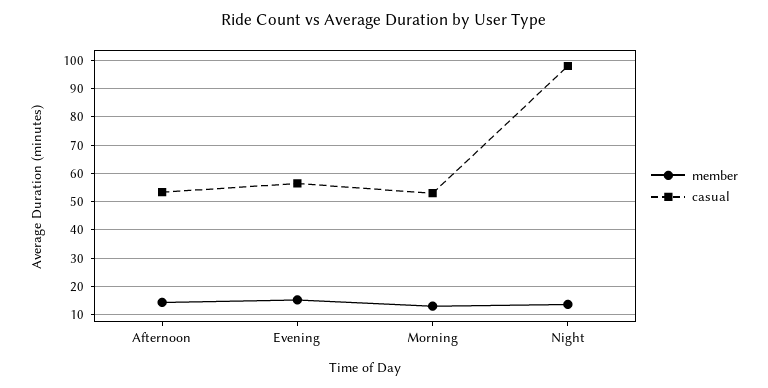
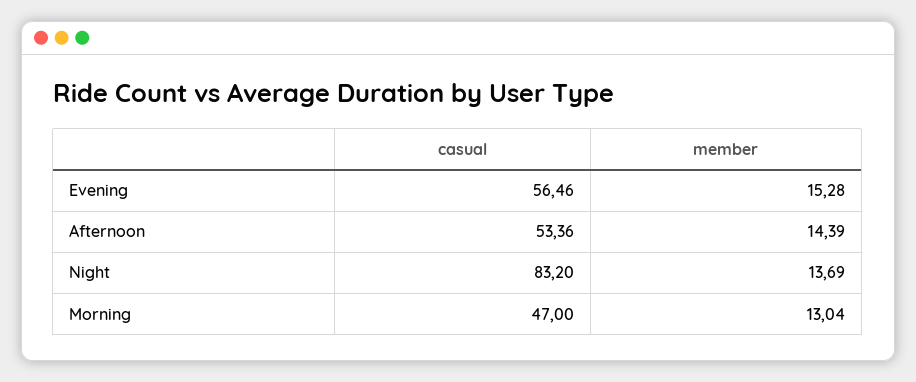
casual, Morning: 52.5 -> 47
casual, Night: 97.5 -> 83.2

